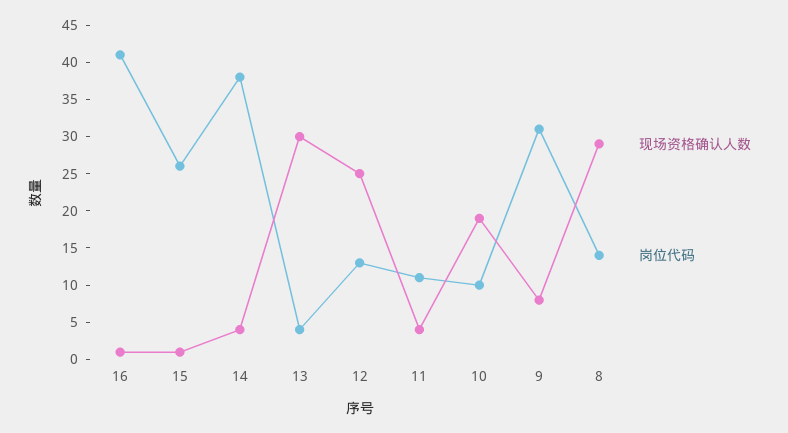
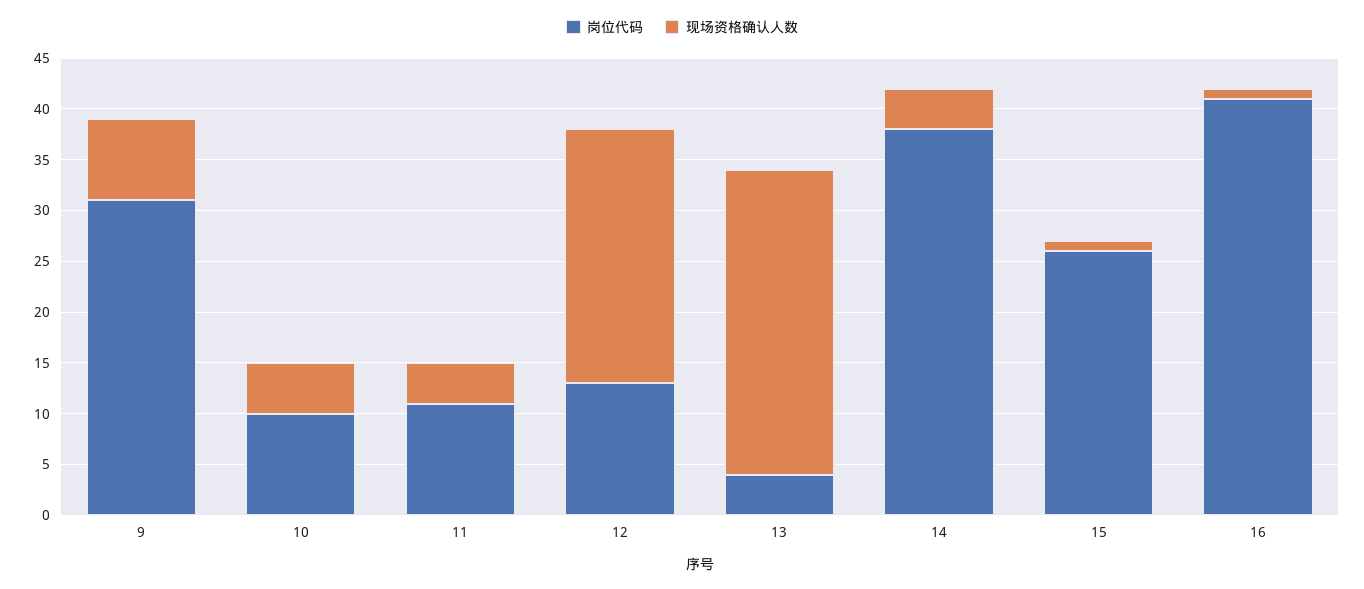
现场资格确认人数, 10: 20 -> 5
现场资格确认人数, 8: 30 -> none
岗位代码, 8: 15 -> none

